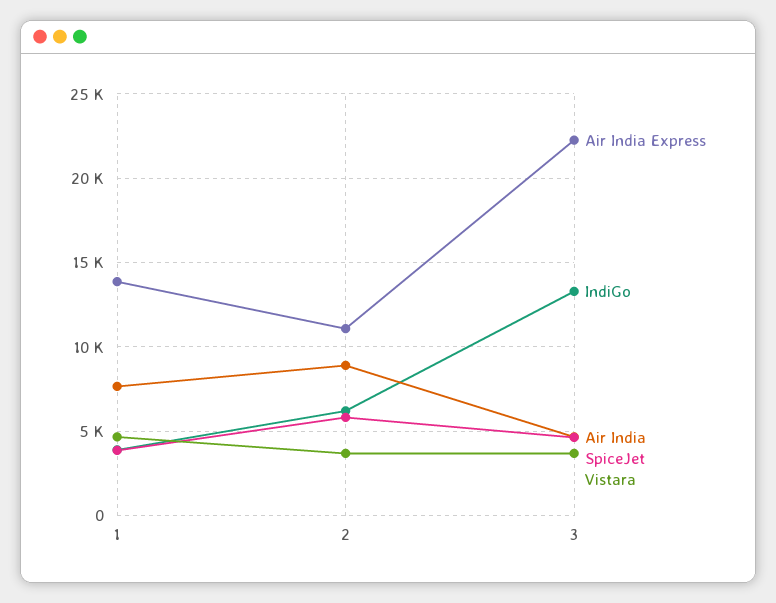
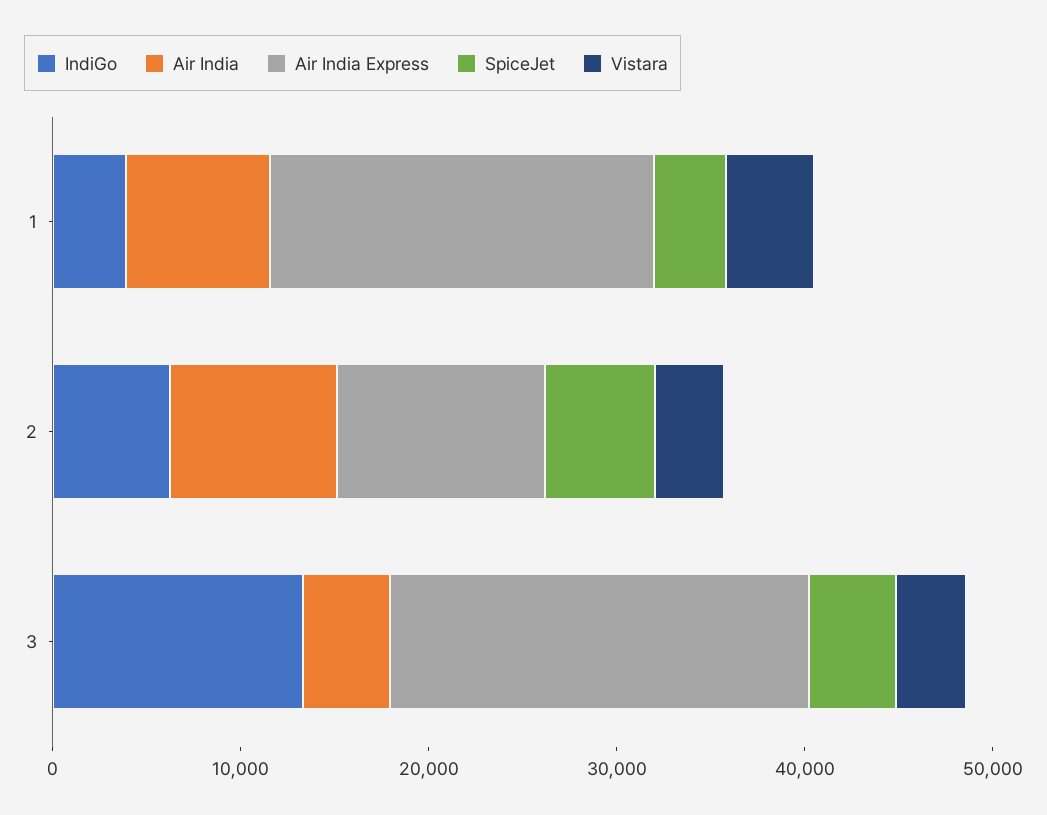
Air India Express, 1: 14000 -> 20000

